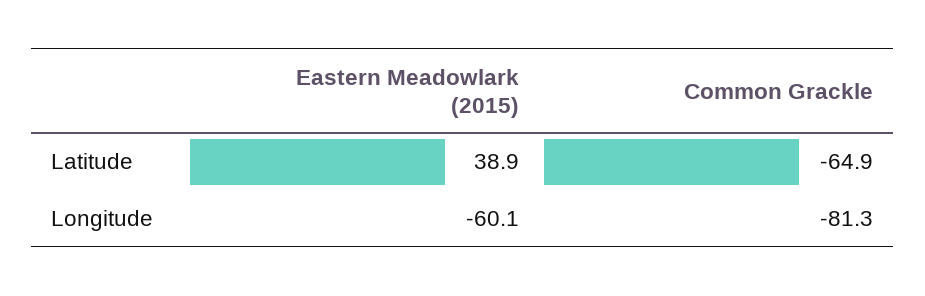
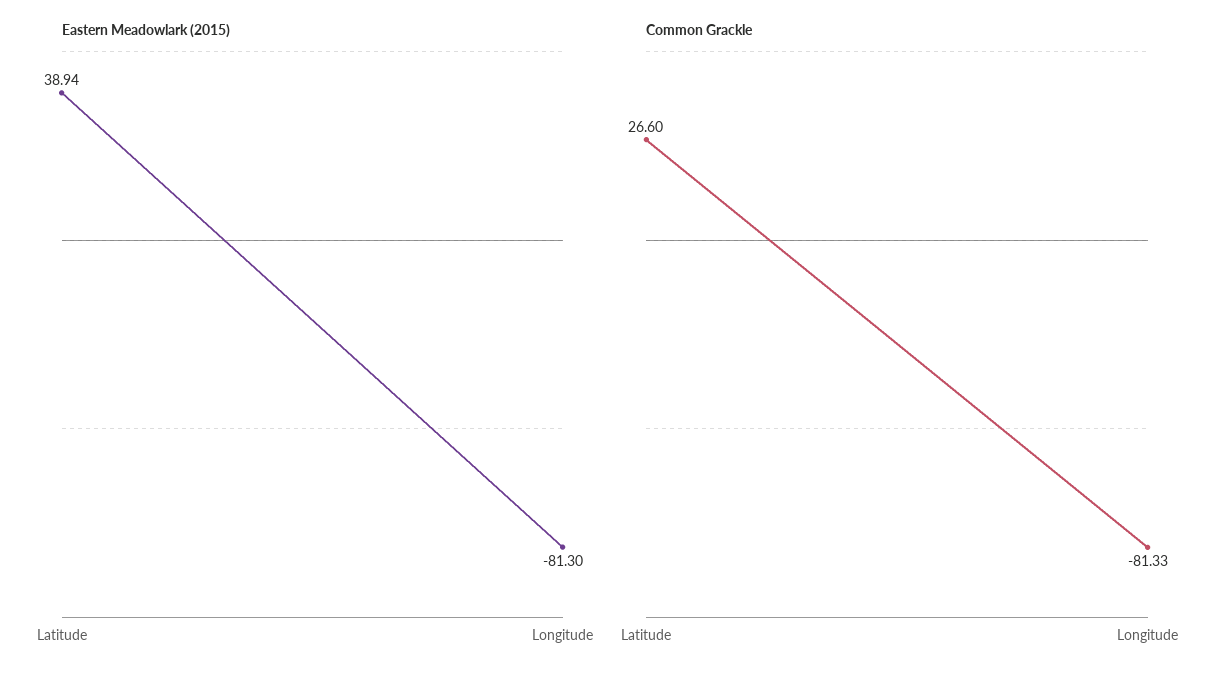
Common Grackle, Latitude: -64.9 -> 26.6
Eastern Meadowlark (2015), Longitude: -60.1 -> -81.3

